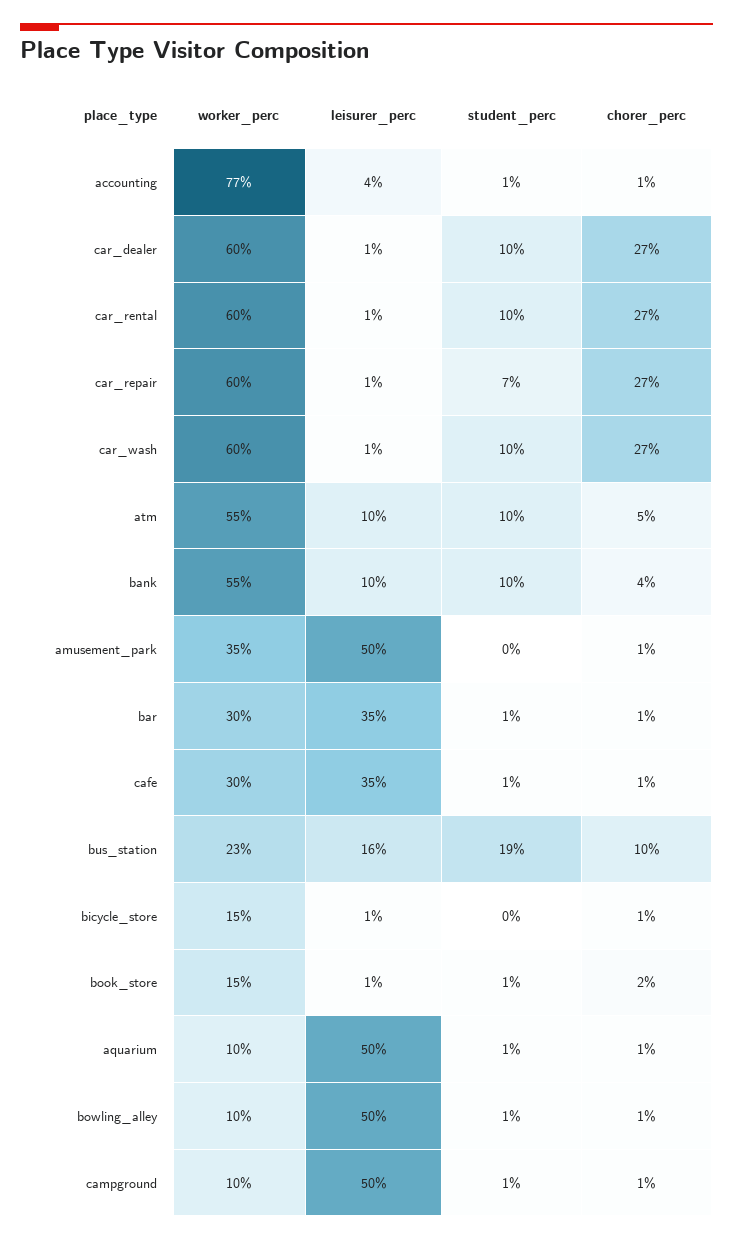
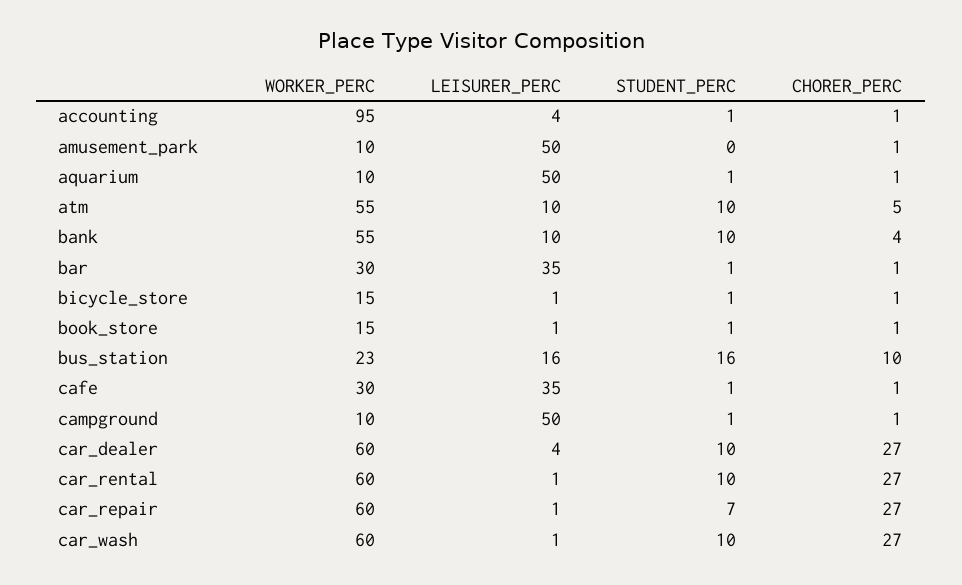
worker_perc, accounting: 77 -> 95
leisurer_perc, car_dealer: 1 -> 4
worker_perc, amusement_park: 35 -> 10
student_perc, bus_station: 19 -> 16
student_perc, bicycle_store: 0 -> 1
chorer_perc, book_store: 2 -> 1
worker_perc, bowling_alley: 10 -> none
leisurer_perc, bowling_alley: 50 -> none
student_perc, bowling_alley: 1 -> none
chorer_perc, bowling_alley: 1 -> none

